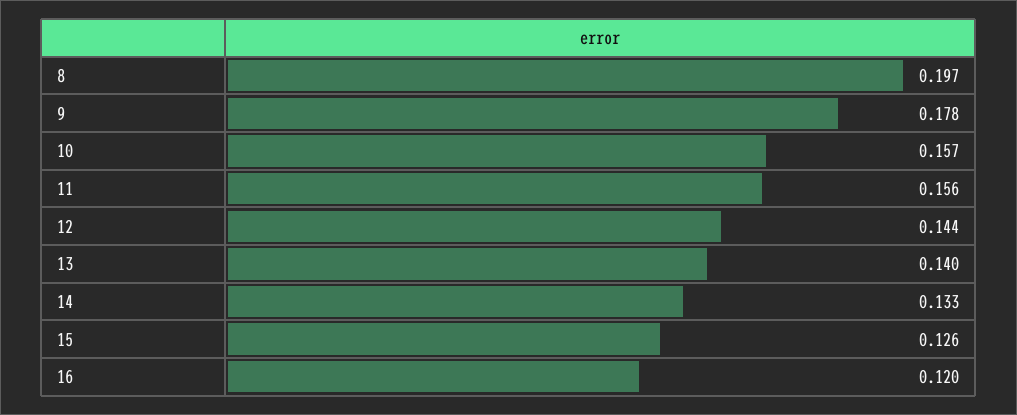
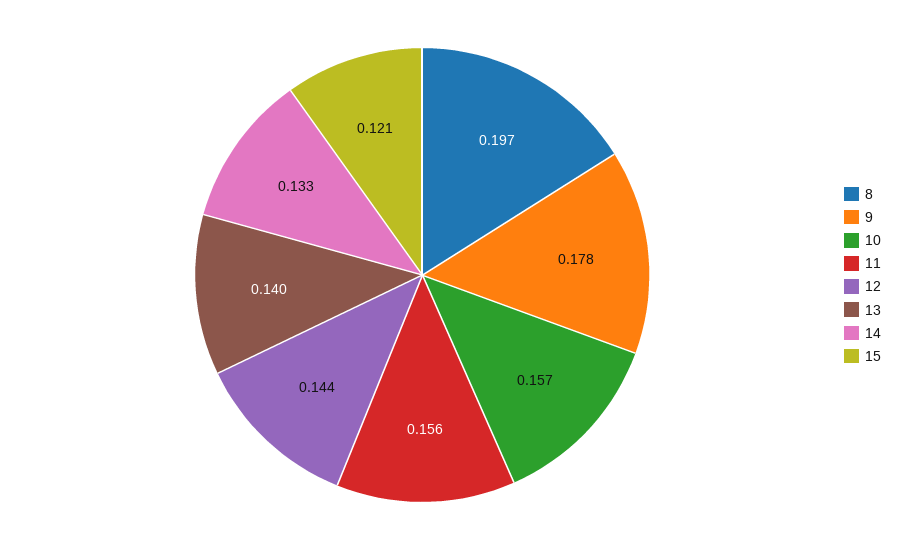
15: 0.126 -> 0.121
16: 0.12 -> none

